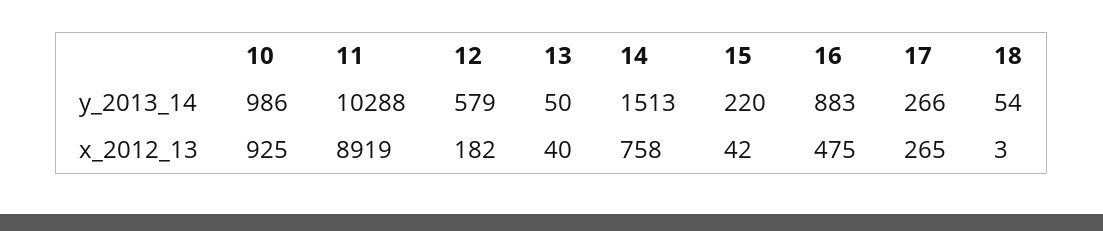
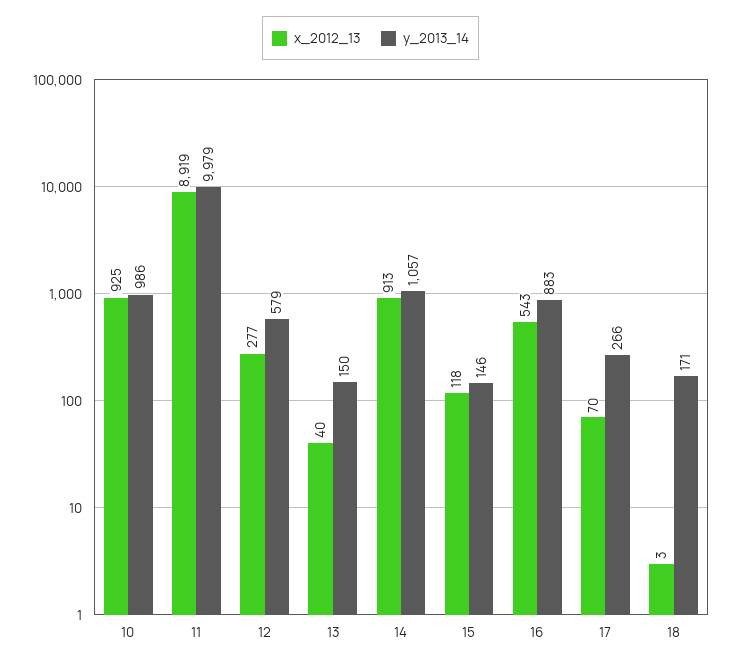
y_2013_14, 11: 10288 -> 9979
y_2013_14, 13: 50 -> 150
y_2013_14, 14: 1513 -> 1057
y_2013_14, 15: 220 -> 146
y_2013_14, 18: 54 -> 171
x_2012_13, 12: 182 -> 277
x_2012_13, 14: 758 -> 913
x_2012_13, 15: 42 -> 118
x_2012_13, 16: 475 -> 543
x_2012_13, 17: 265 -> 70

